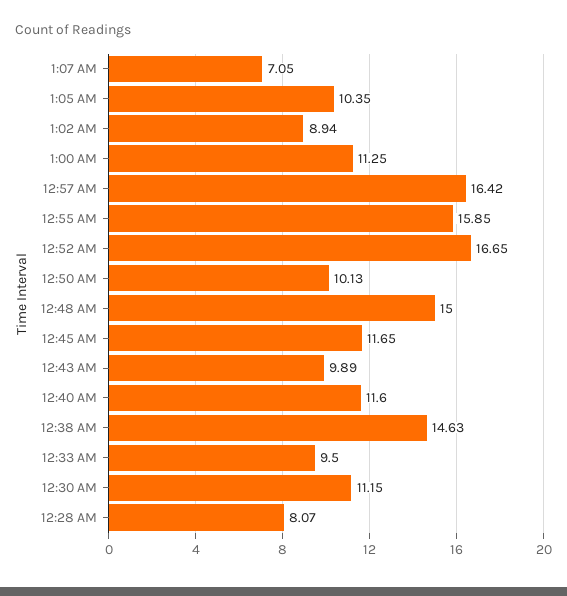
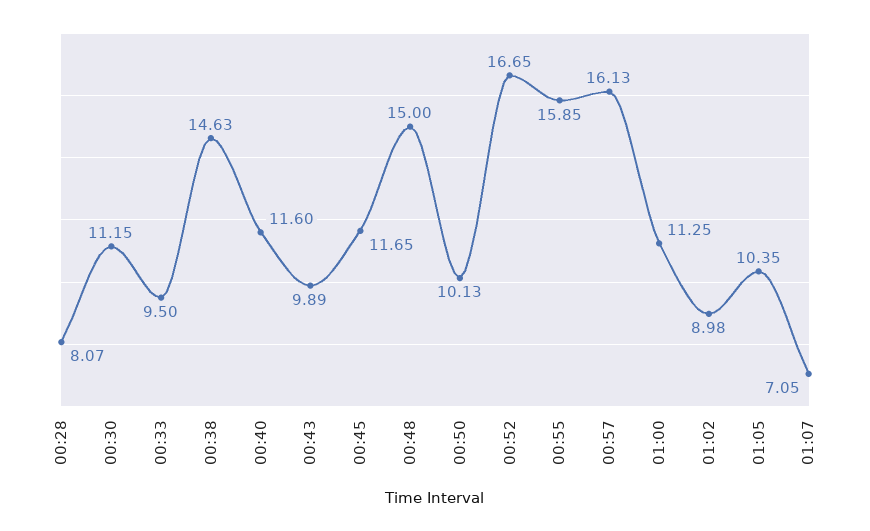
1:02 AM: 8.94 -> 8.98
12:57 AM: 16.42 -> 16.13

